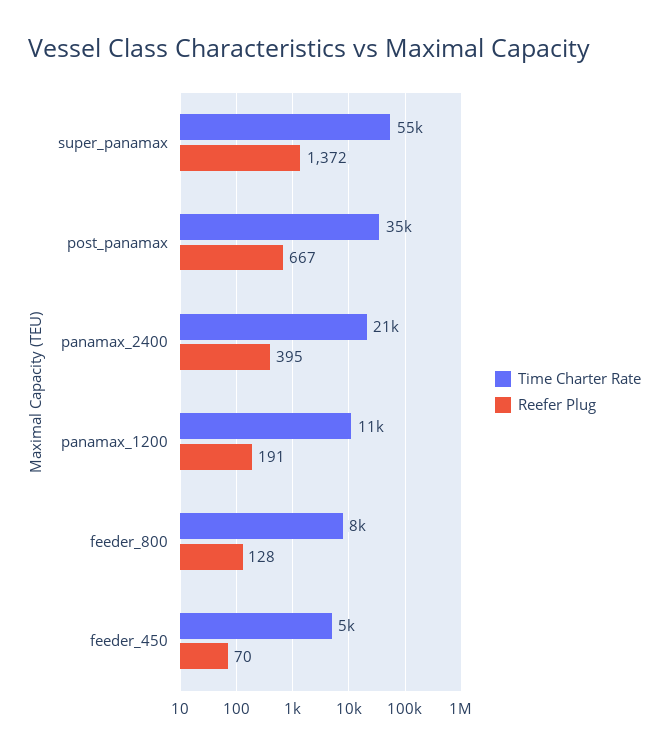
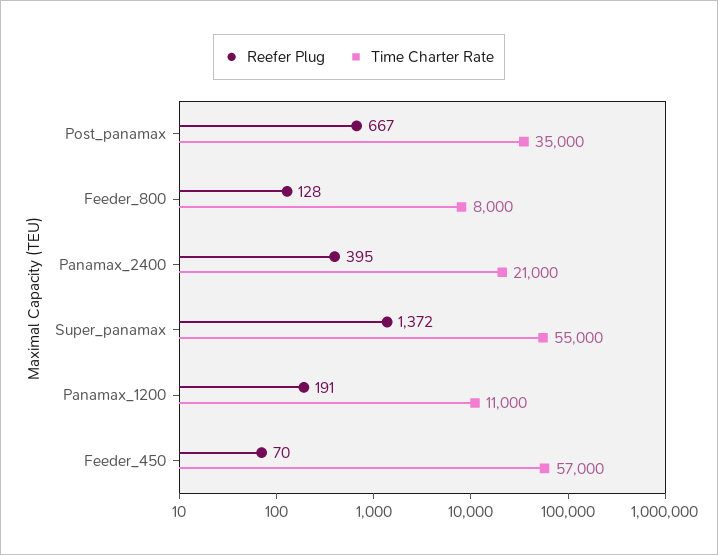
Time Charter Rate, feeder_450: 5000 -> 57000

